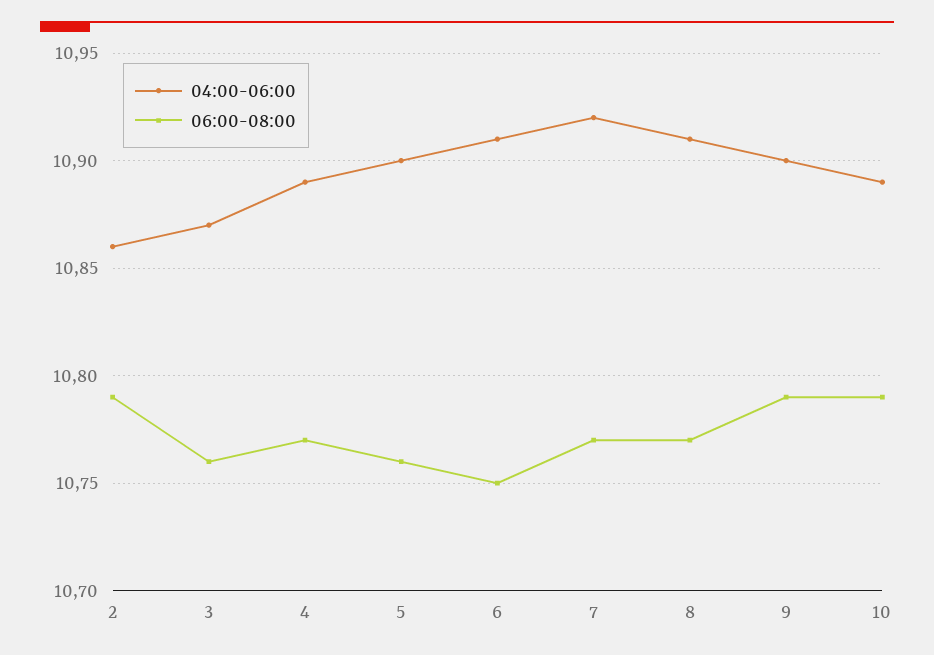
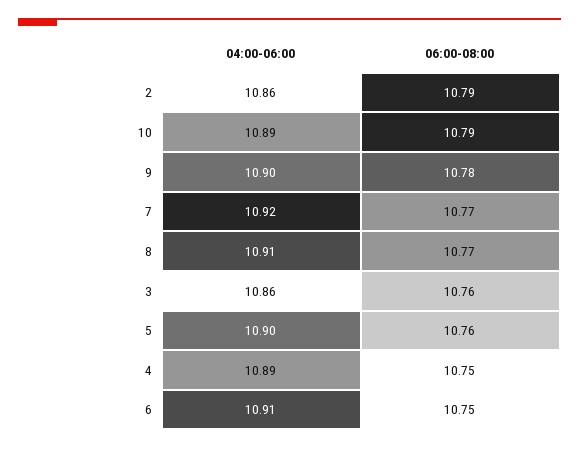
04:00-06:00, 3: 10.87 -> 10.86
06:00-08:00, 4: 10.77 -> 10.75
06:00-08:00, 9: 10.79 -> 10.78

